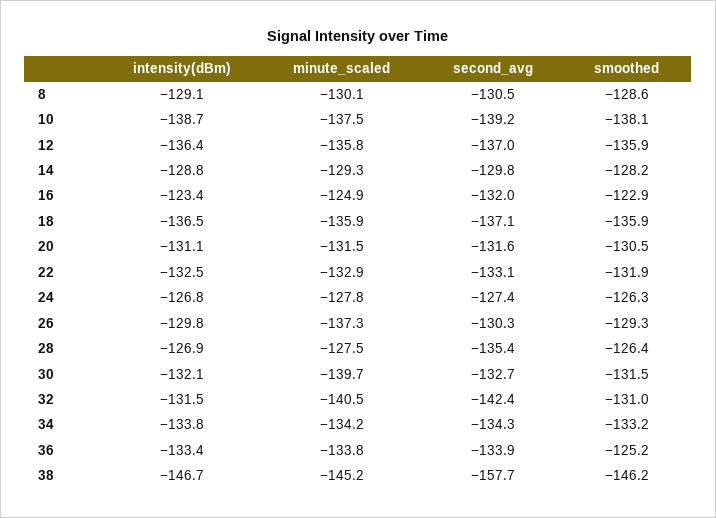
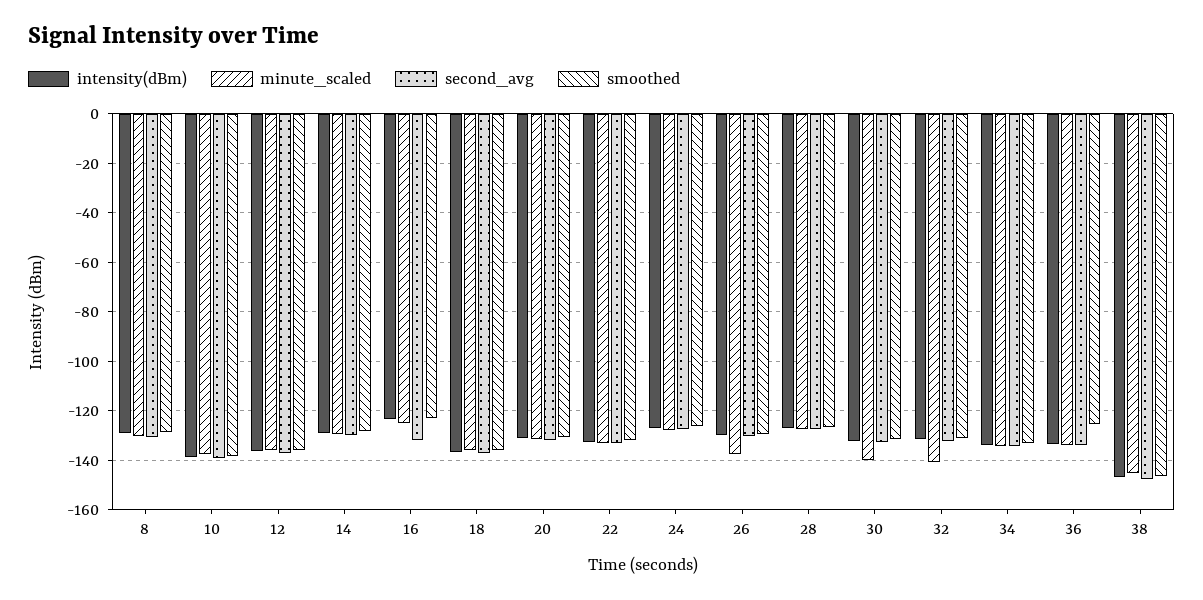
second_avg, 28: -135.4 -> -127.5
second_avg, 32: -142.4 -> -132.5
second_avg, 38: -157.7 -> -147.5

